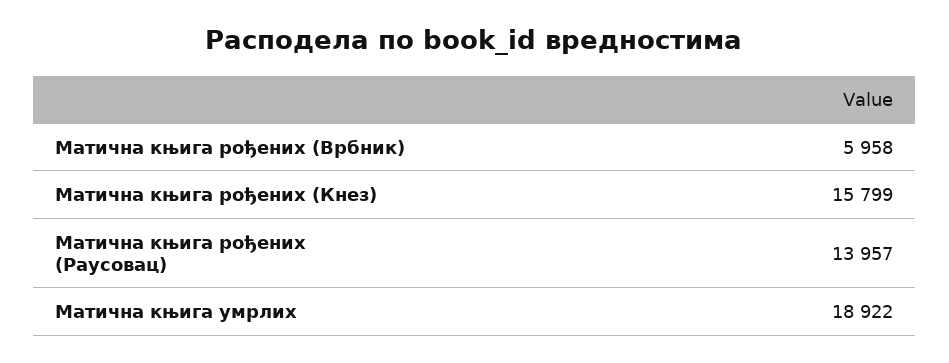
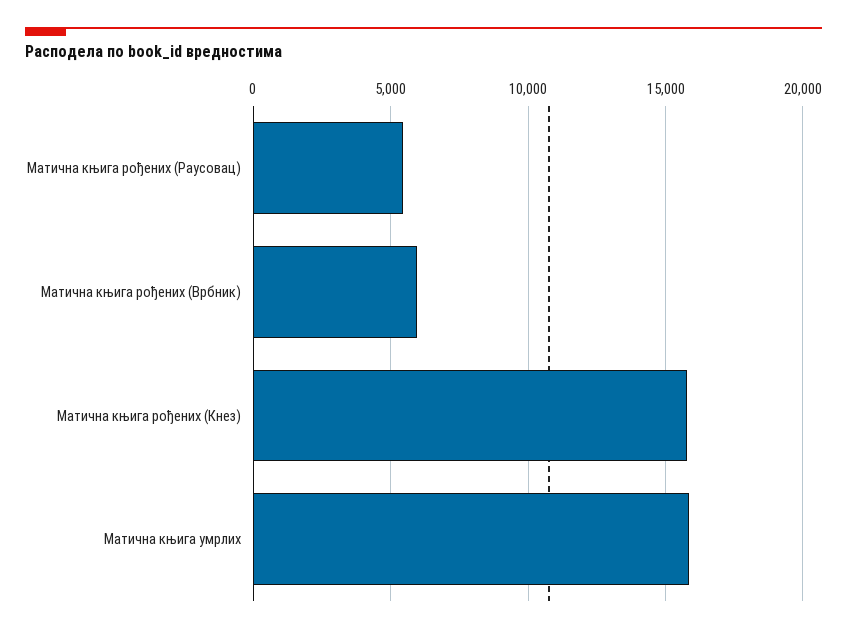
Матична књига рођених (Раусовац): 13957 -> 5500
Матична књига умрлих: 18922 -> 16000

